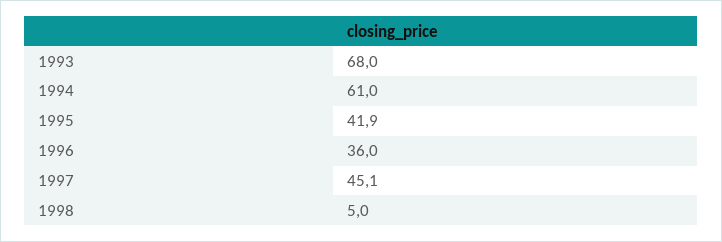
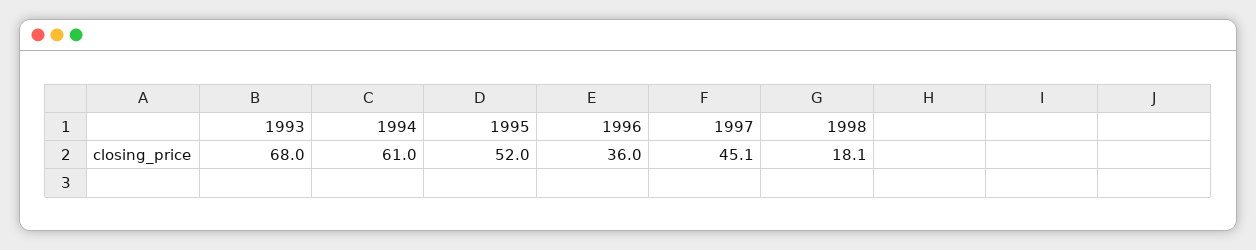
1995: 41.9 -> 52
1998: 5 -> 18.1

